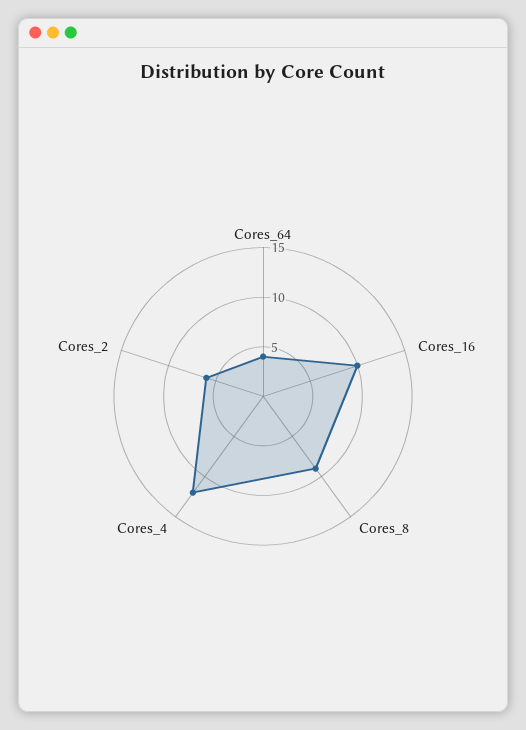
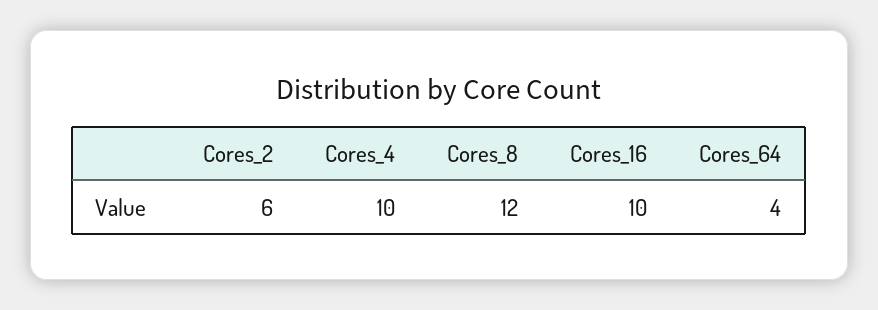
Cores_8: 9 -> 12
Cores_4: 12 -> 10

